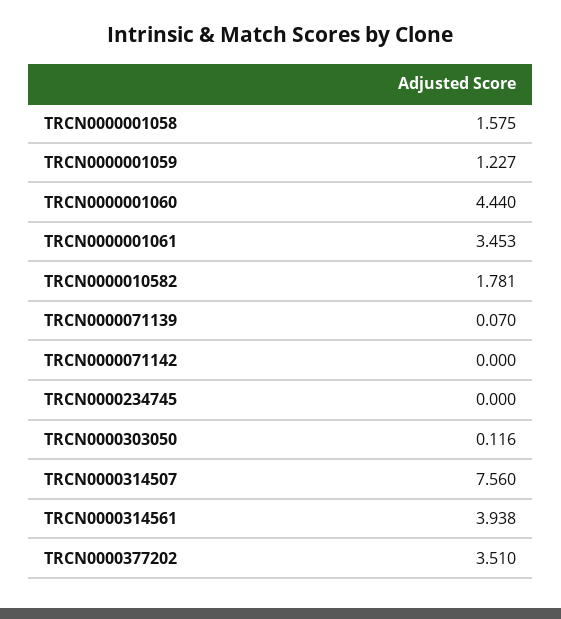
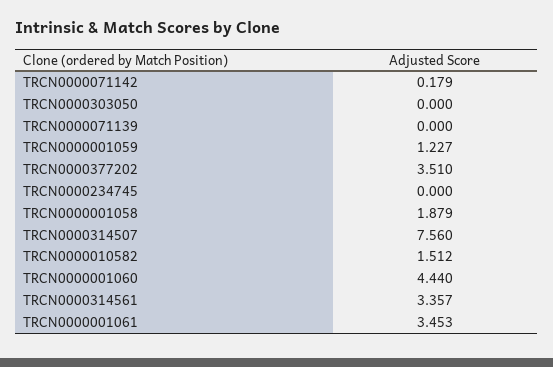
TRCN0000001058: 1.575 -> 1.879
TRCN0000010582: 1.781 -> 1.512
TRCN0000071139: 0.07 -> 0
TRCN0000071142: 0 -> 0.179
TRCN0000303050: 0.116 -> 0
TRCN0000314561: 3.938 -> 3.357

